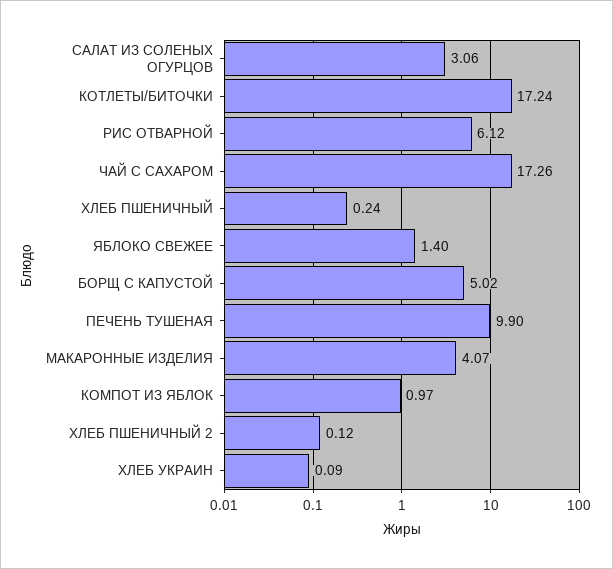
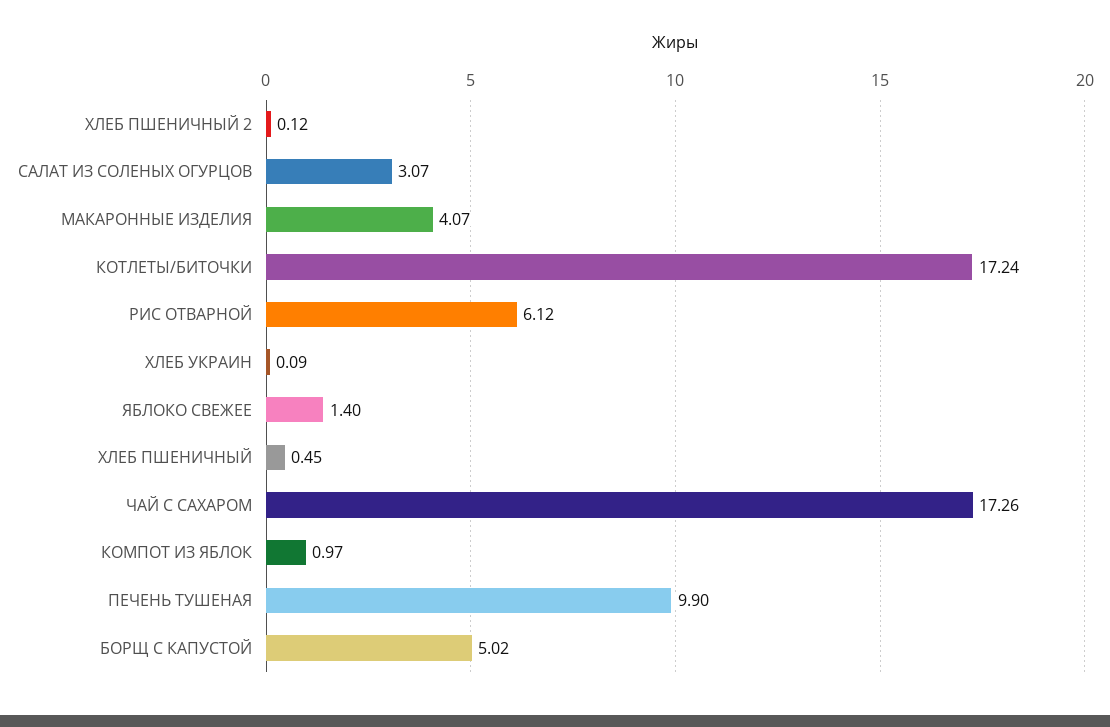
САЛАТ ИЗ СОЛЕНЫХ ОГУРЦОВ: 3.06 -> 3.07
ХЛЕБ ПШЕНИЧНЫЙ: 0.24 -> 0.45

